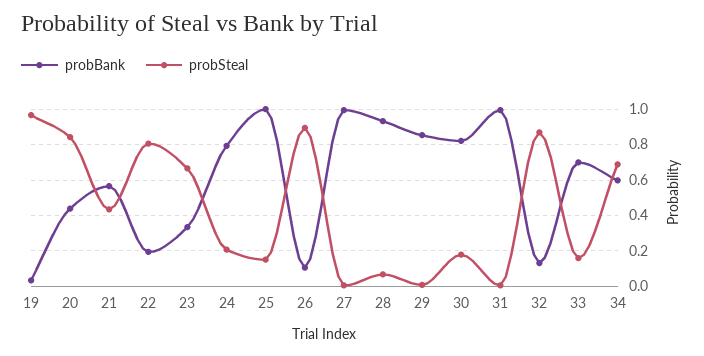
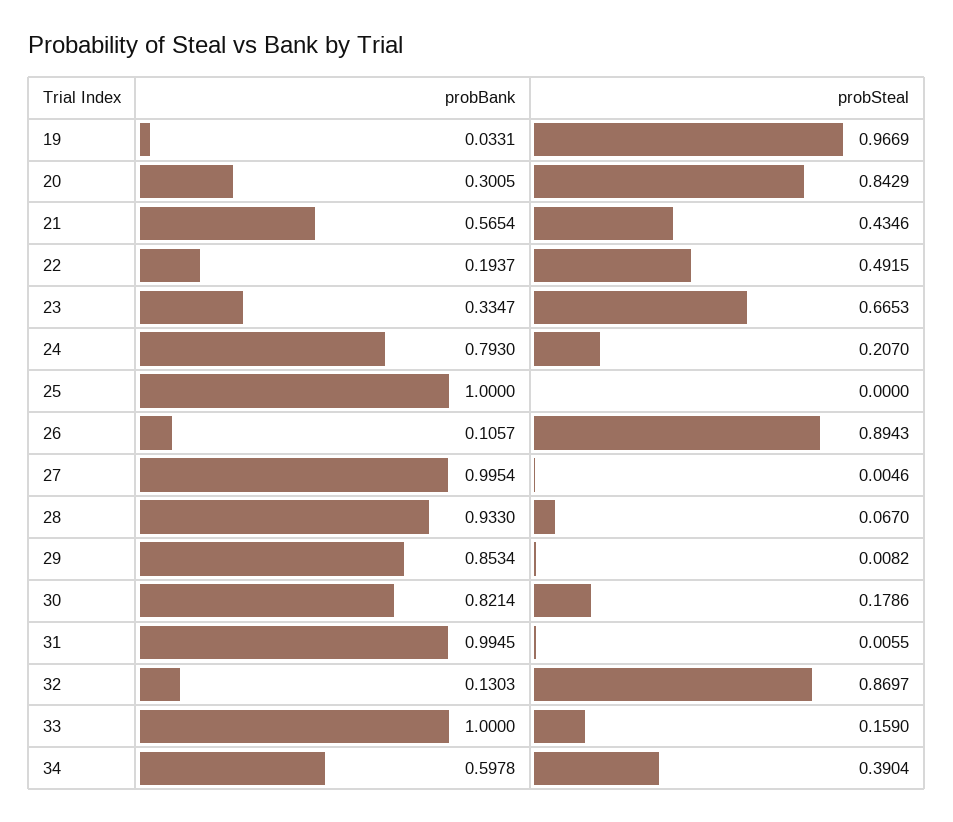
probBank, 20: 0.45 -> 0.3005
probSteal, 22: 0.8 -> 0.4915
probSteal, 25: 0.15 -> 0
probBank, 33: 0.7 -> 1
probSteal, 34: 0.7 -> 0.3904

